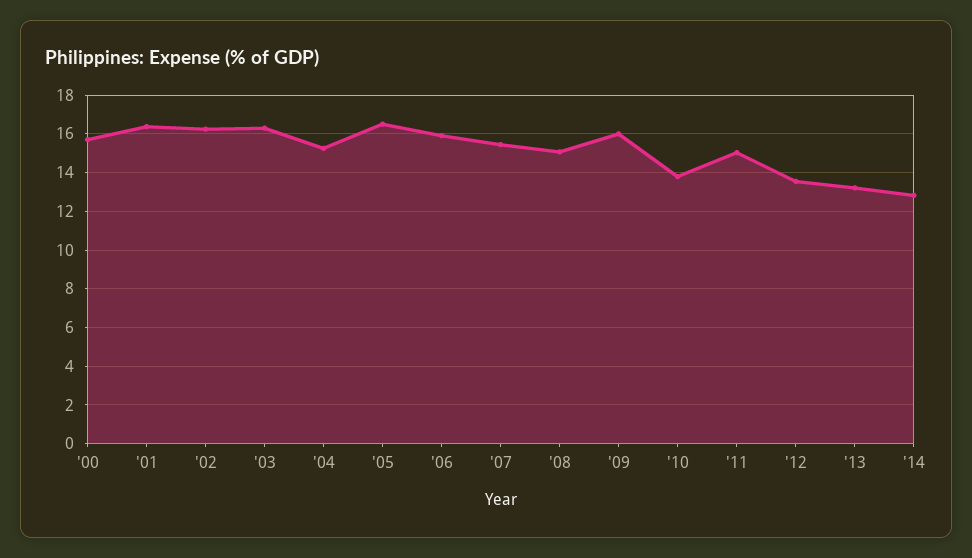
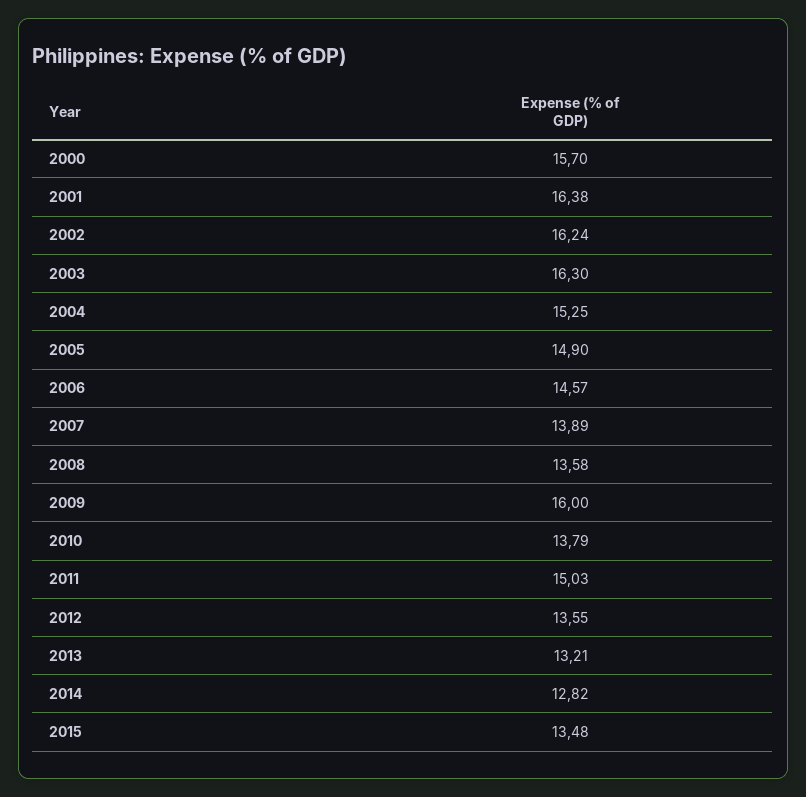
'05: 16.5 -> 14.9
'06: 16 -> 14.57
'07: 15.5 -> 13.89
'08: 15 -> 13.58
2015: none -> 13.48

